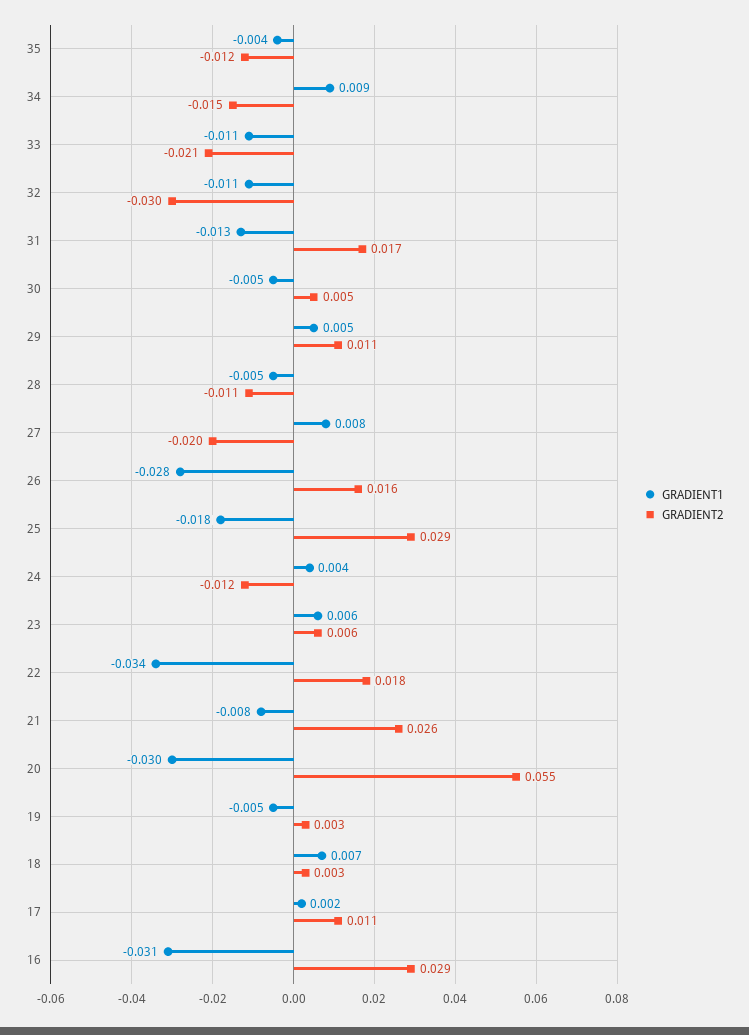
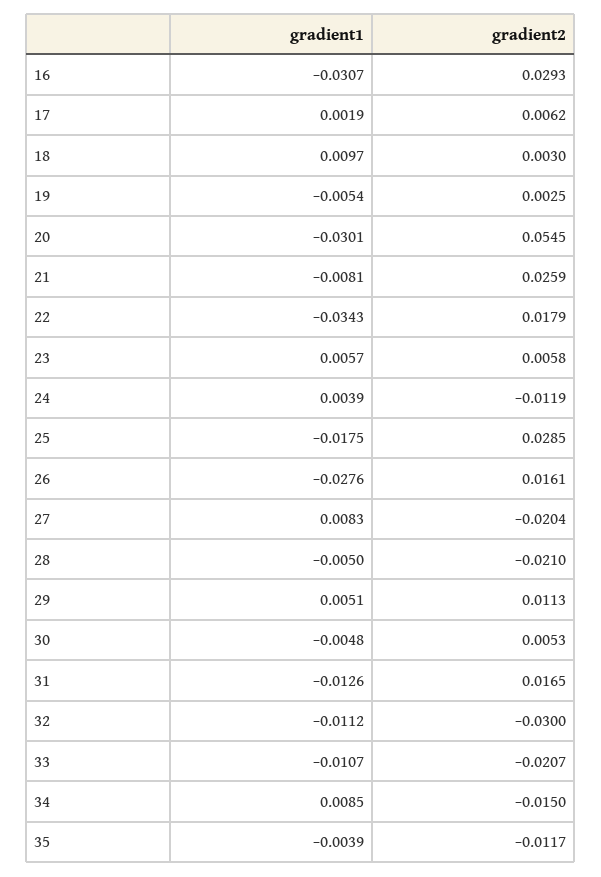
GRADIENT2, 28: -0.011 -> -0.021
GRADIENT1, 18: 0.007 -> 0.0097
GRADIENT2, 17: 0.011 -> 0.0062

